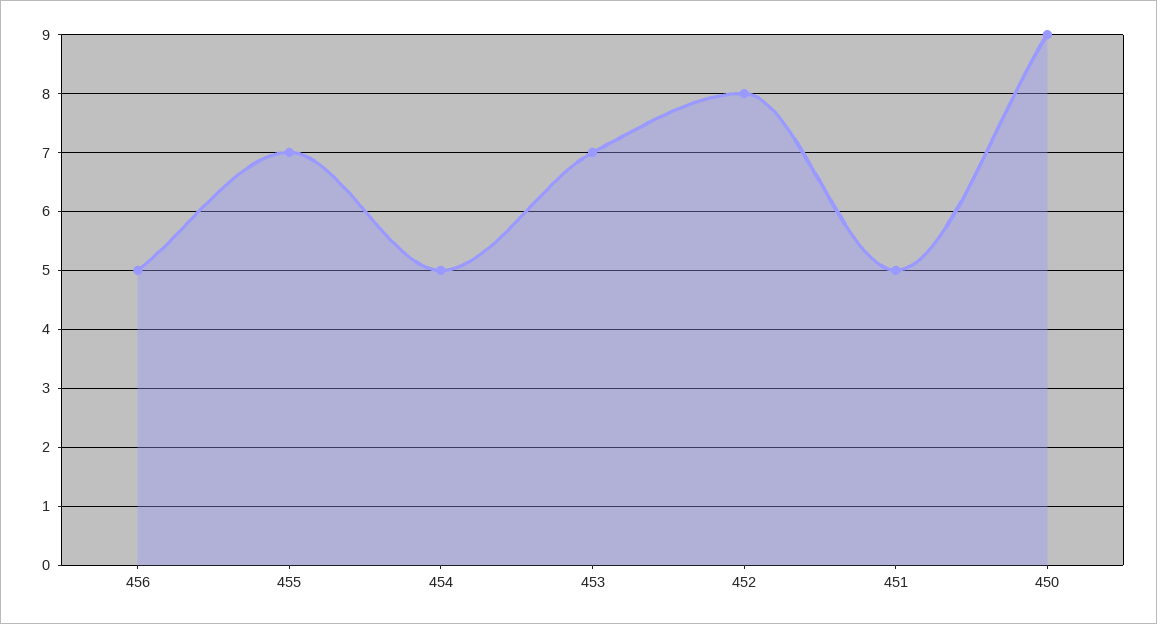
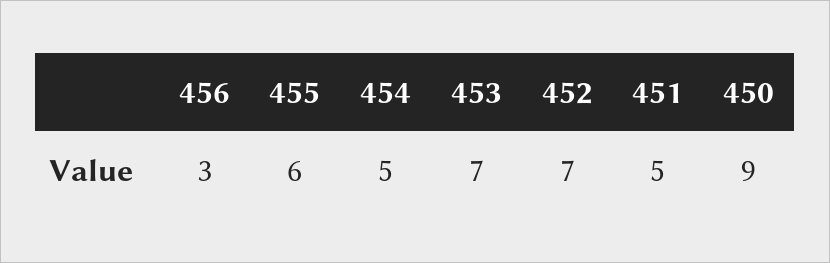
456: 5 -> 3
455: 7 -> 6
452: 8 -> 7

